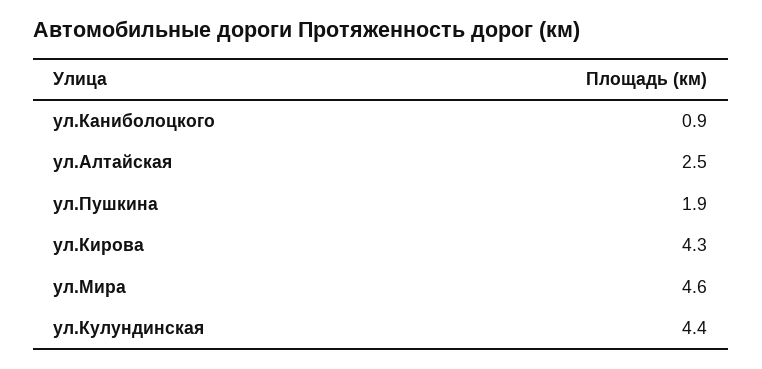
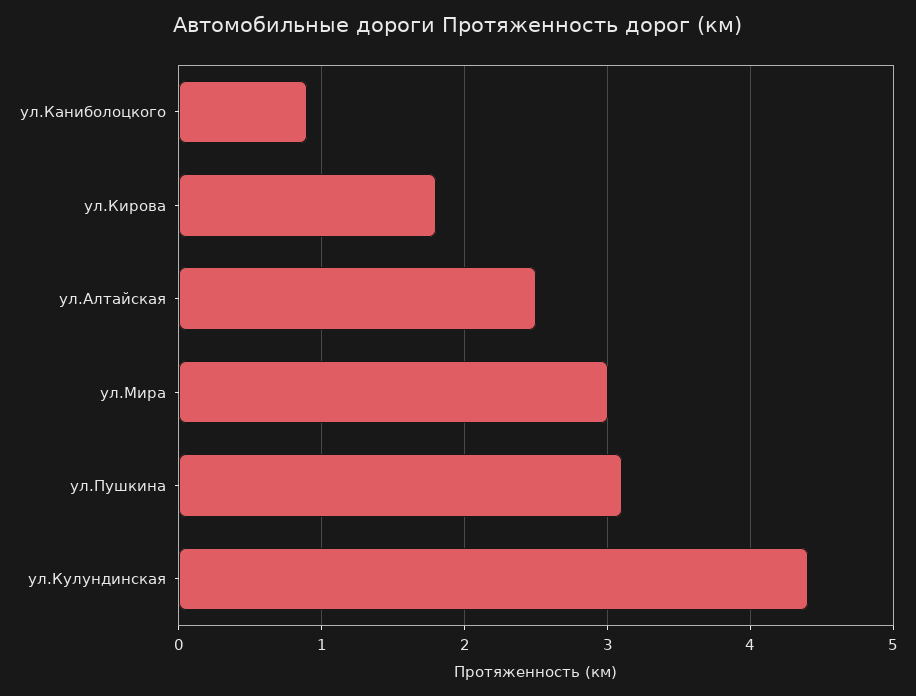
ул.Пушкина: 1.9 -> 3.1
ул.Кирова: 4.3 -> 1.8
ул.Мира: 4.6 -> 3

